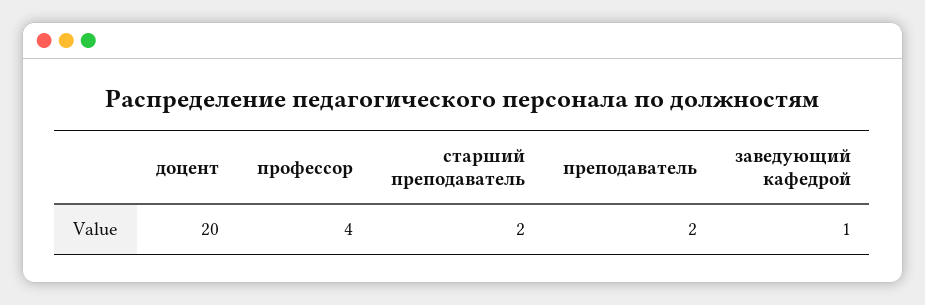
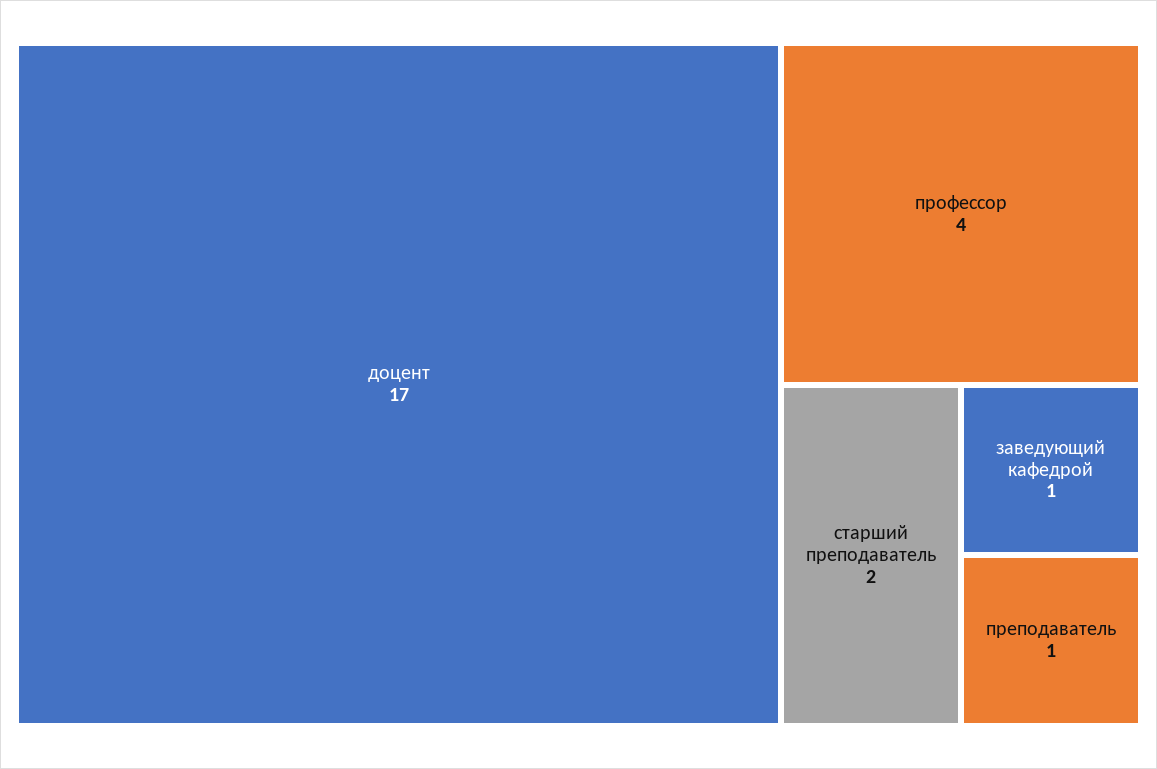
доцент: 20 -> 17
преподаватель: 2 -> 1

